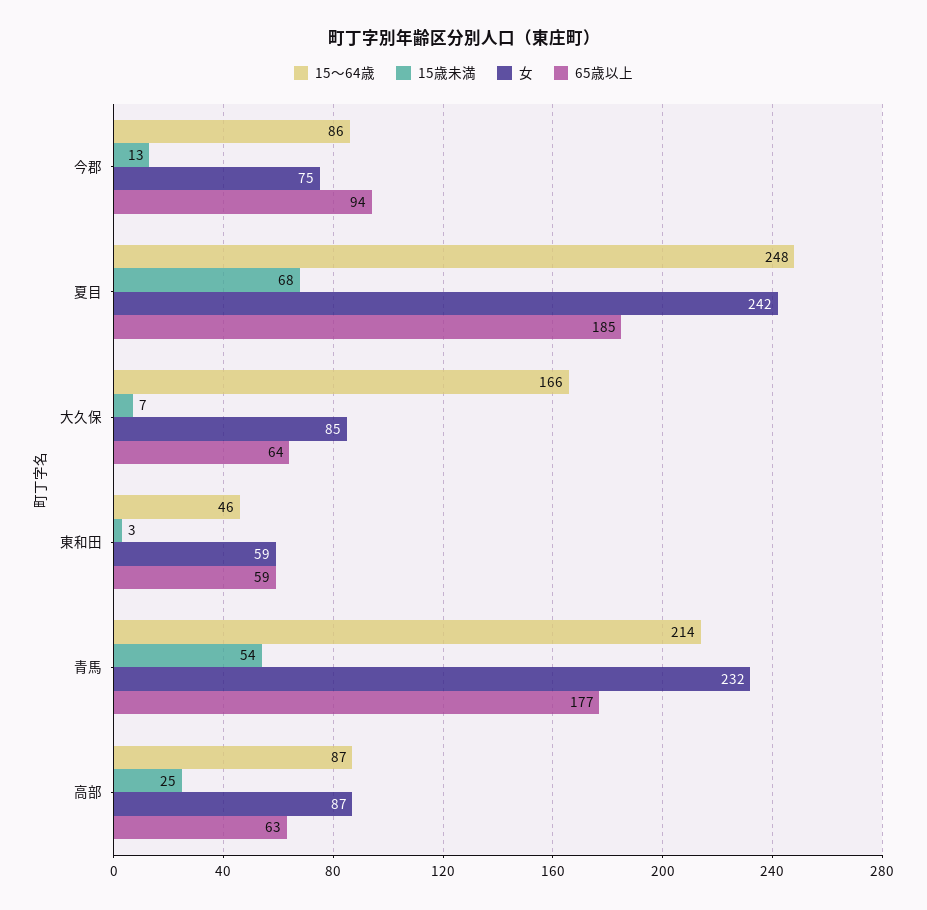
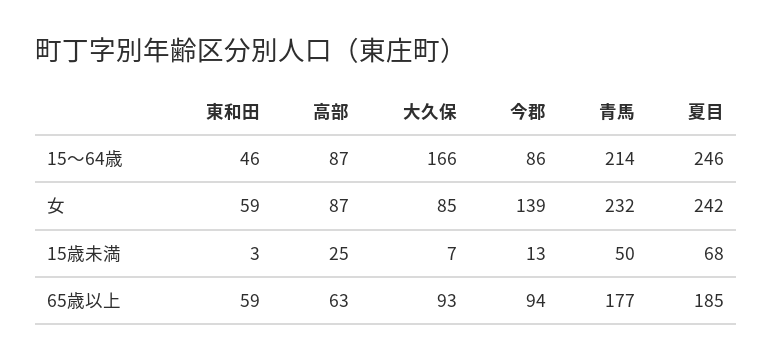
女, 今郡: 75 -> 139
15～64歳, 夏目: 248 -> 246
65歳以上, 大久保: 64 -> 93
15歳未満, 青馬: 54 -> 50

